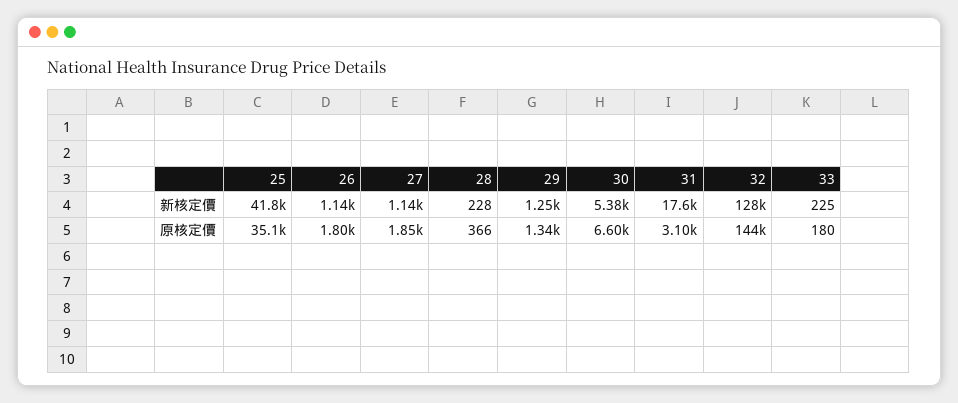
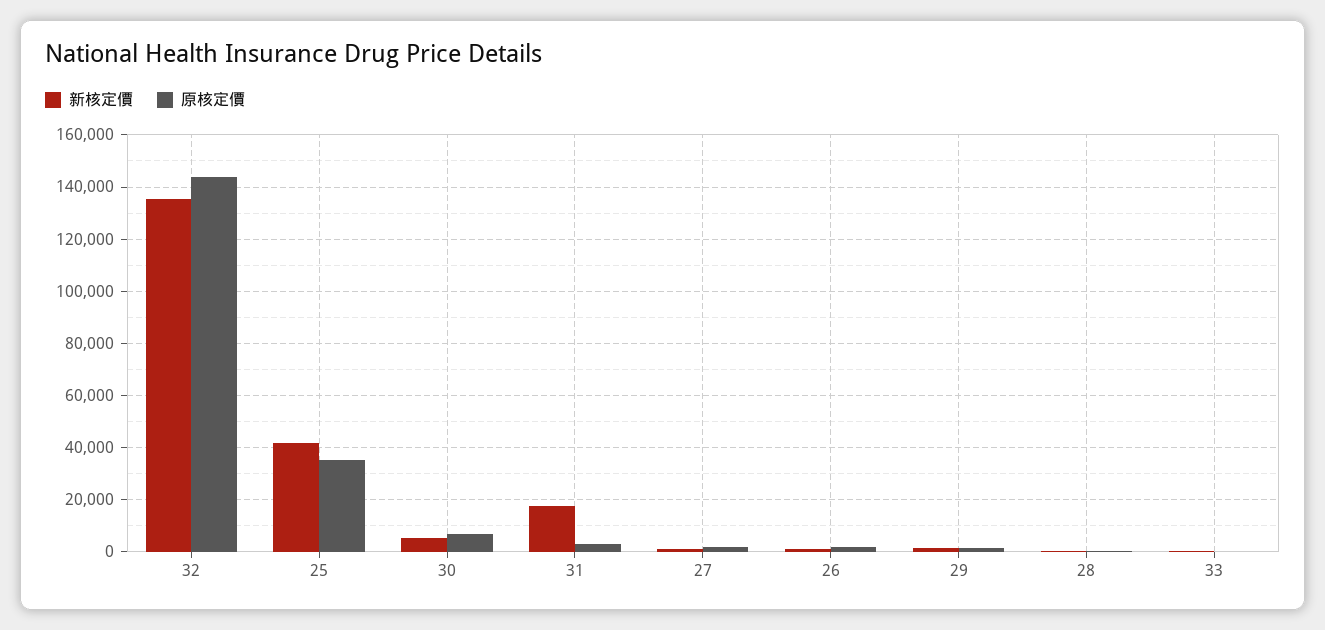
新核定價, 32: 128000 -> 135000

